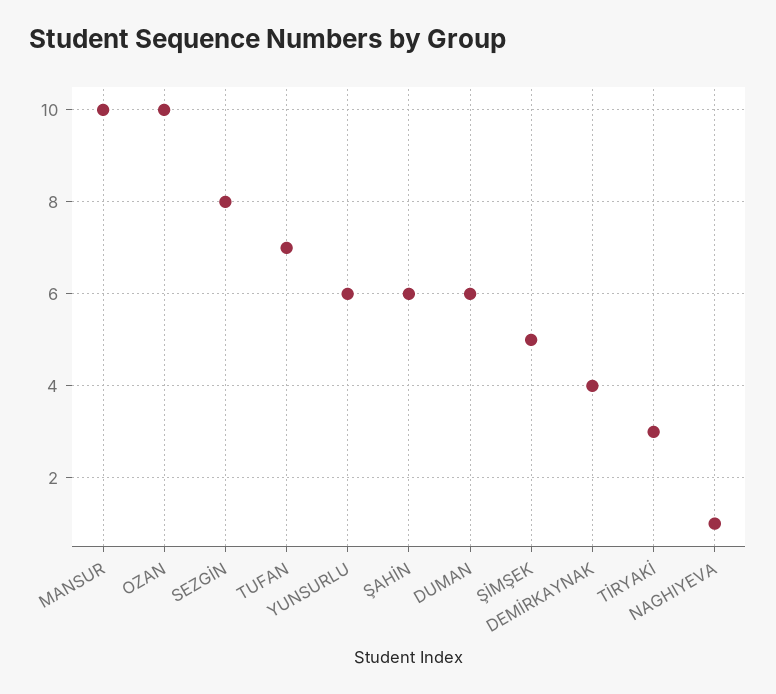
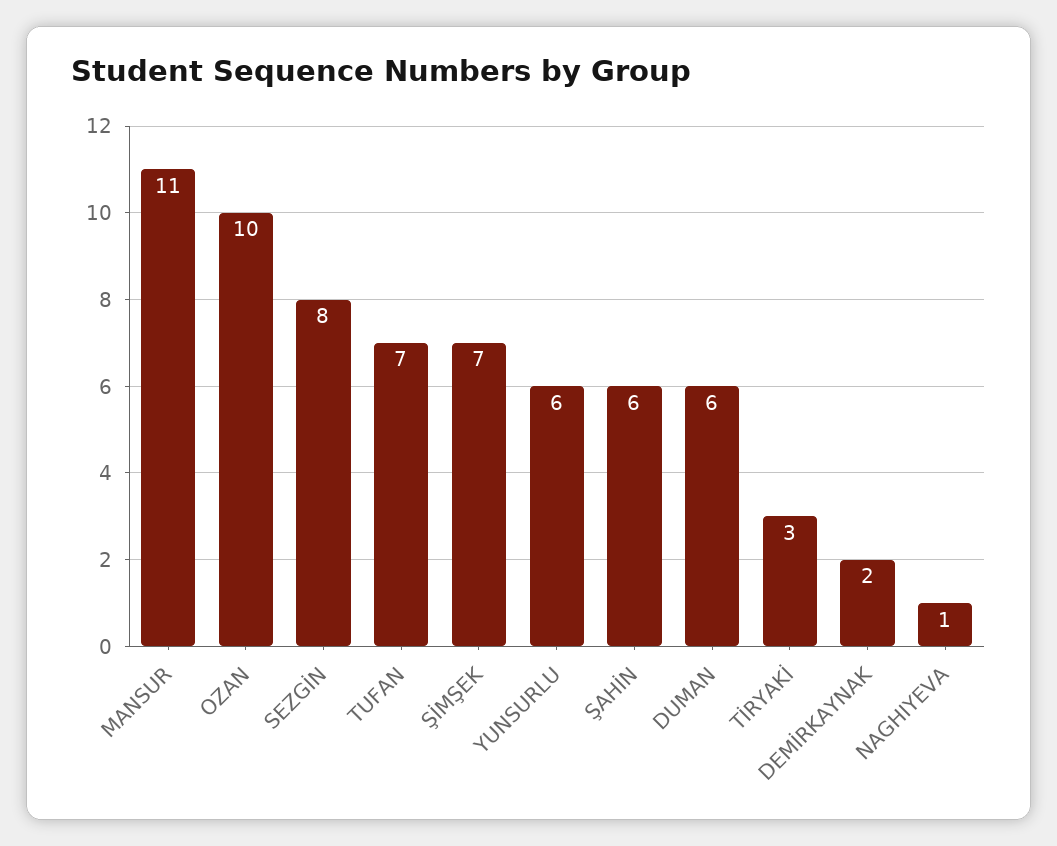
MANSUR: 10 -> 11
ŞİMŞEK: 5 -> 7
DEMİRKAYNAK: 4 -> 2

